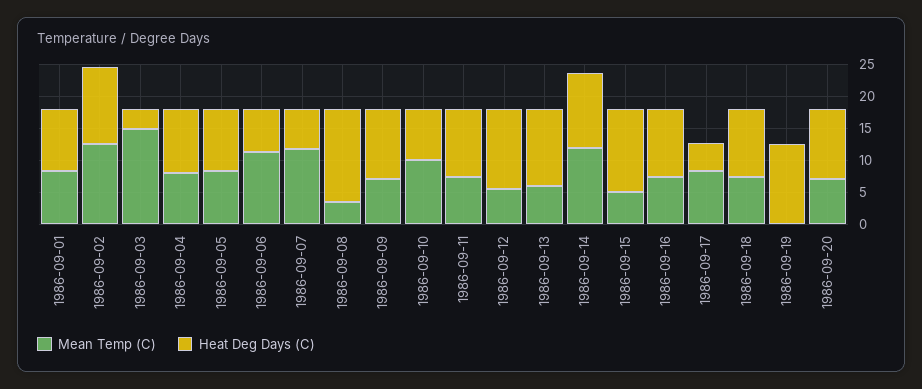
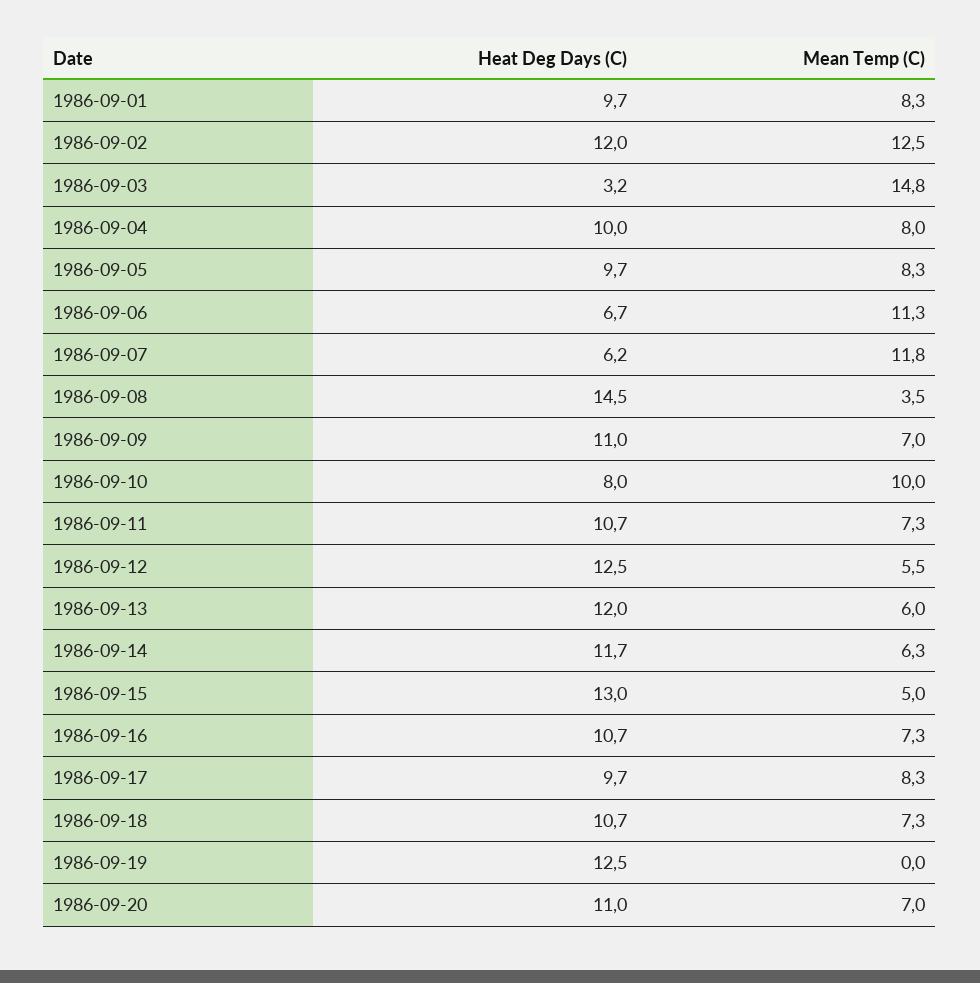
Mean Temp (C), 1986-09-14: 12.5 -> 6.3
Heat Deg Days (C), 1986-09-17: 5 -> 9.7

